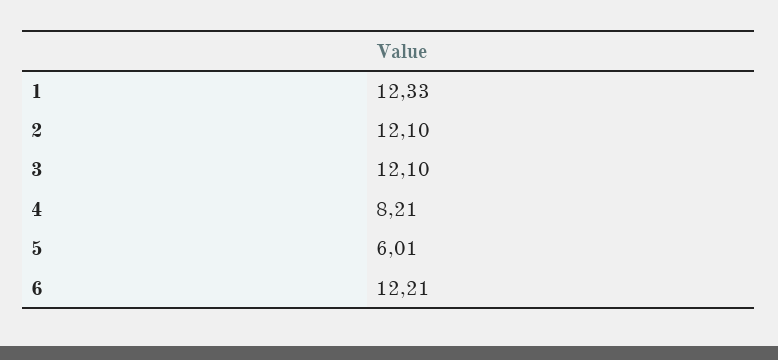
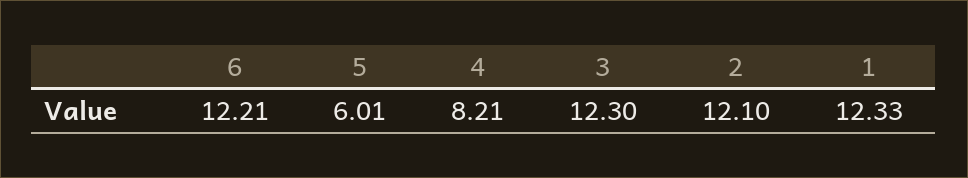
3: 12.1 -> 12.3

